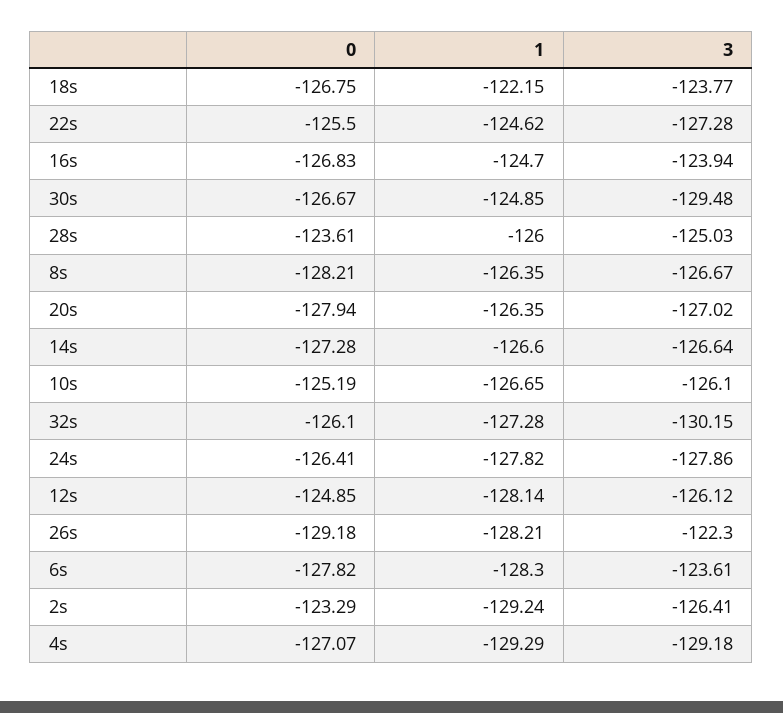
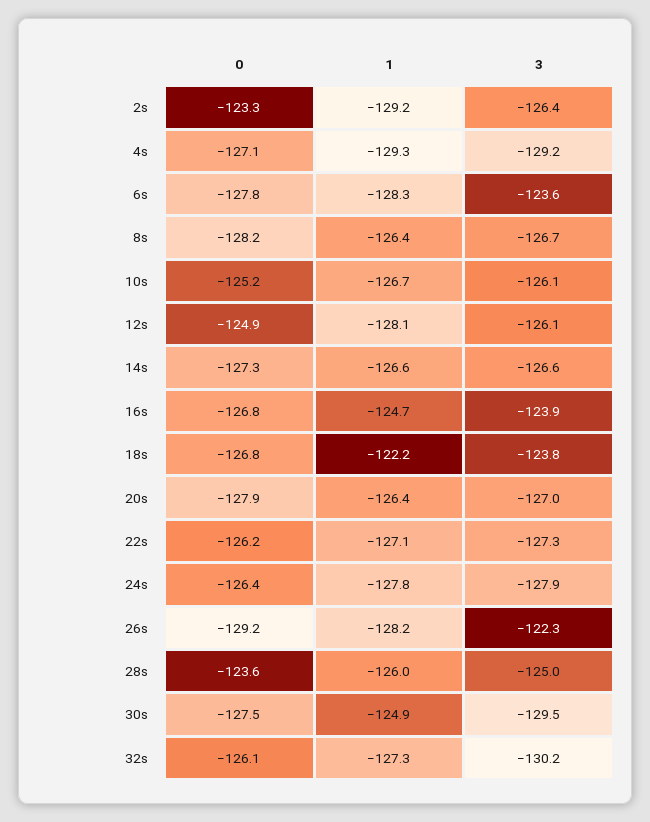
0, 22s: -125.5 -> -126.2
1, 22s: -124.62 -> -127.1
0, 30s: -126.67 -> -127.5

